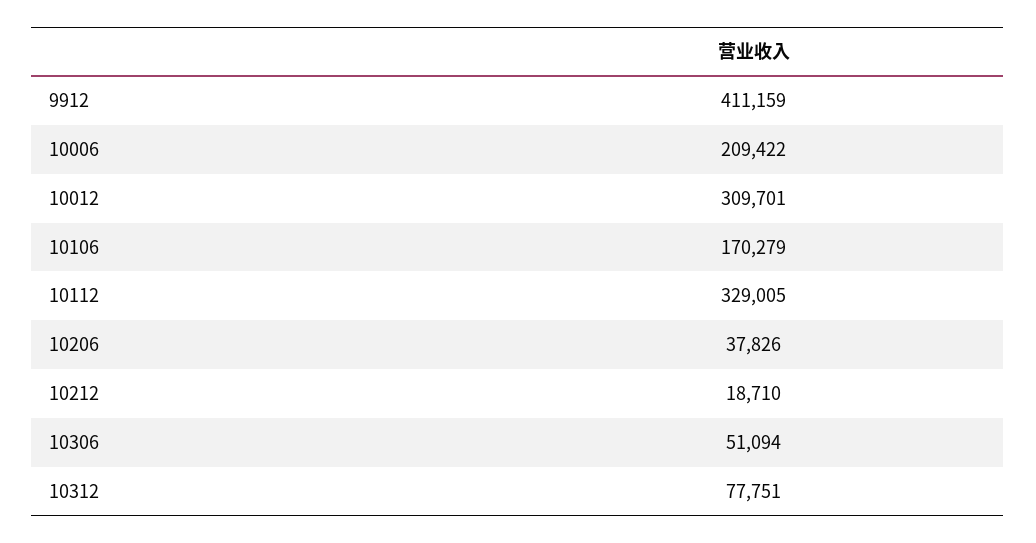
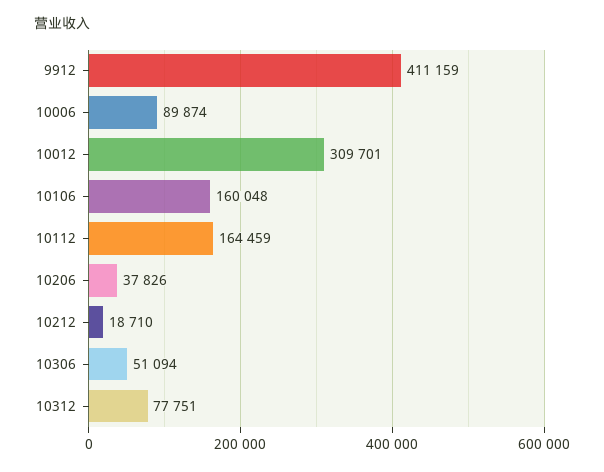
10006: 209422 -> 89874
10106: 170279 -> 160048
10112: 329005 -> 164459

